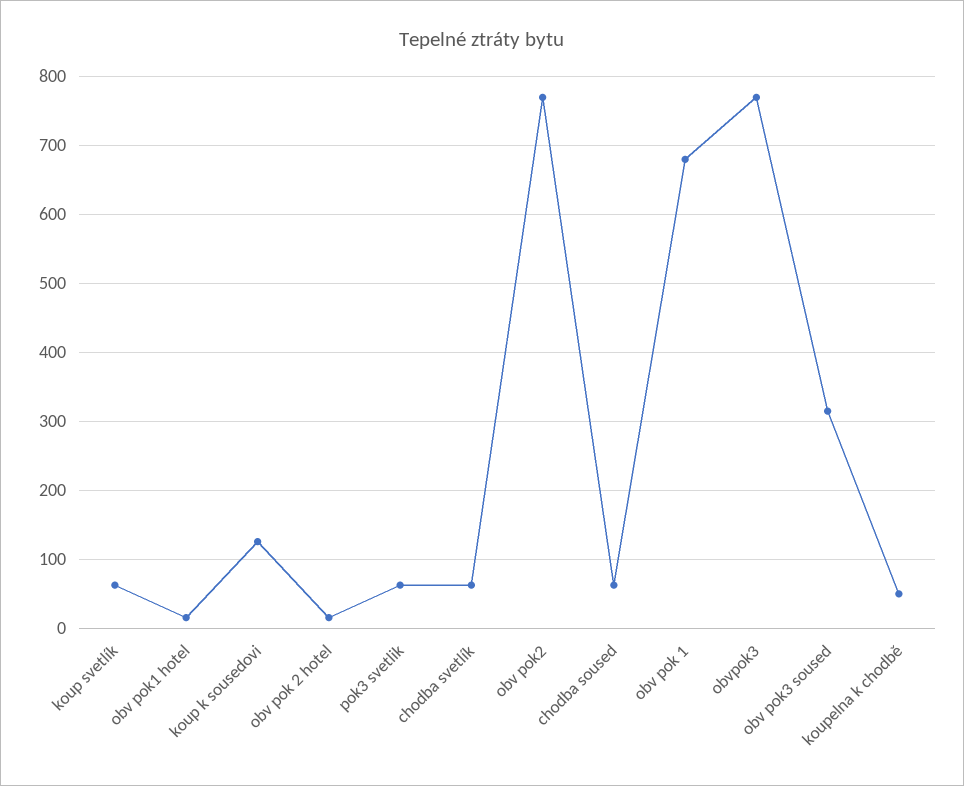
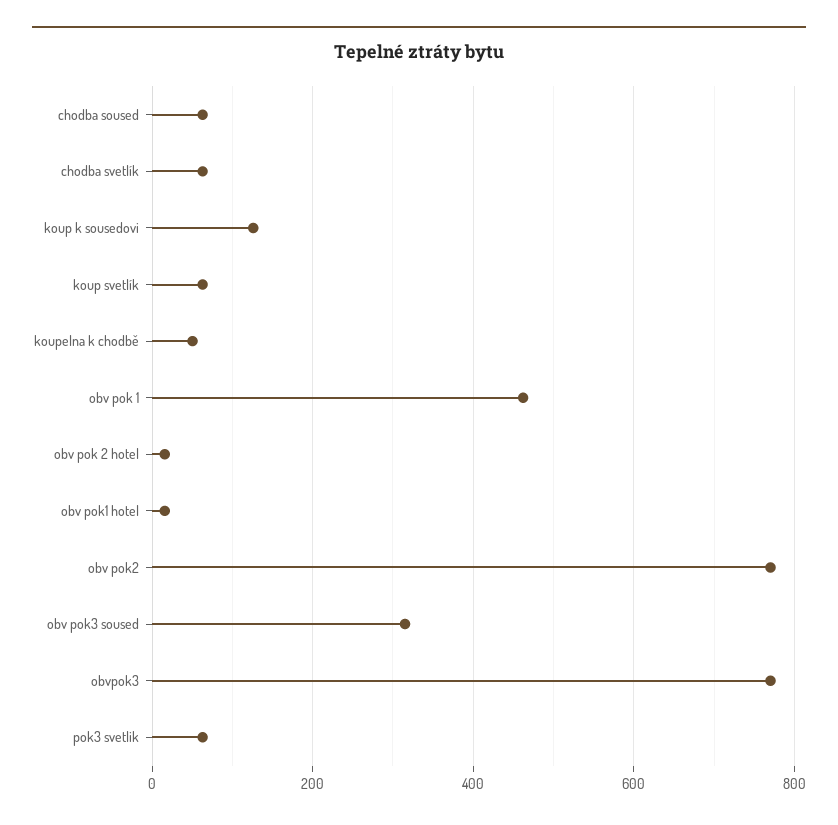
obv pok 1: 680 -> 460

